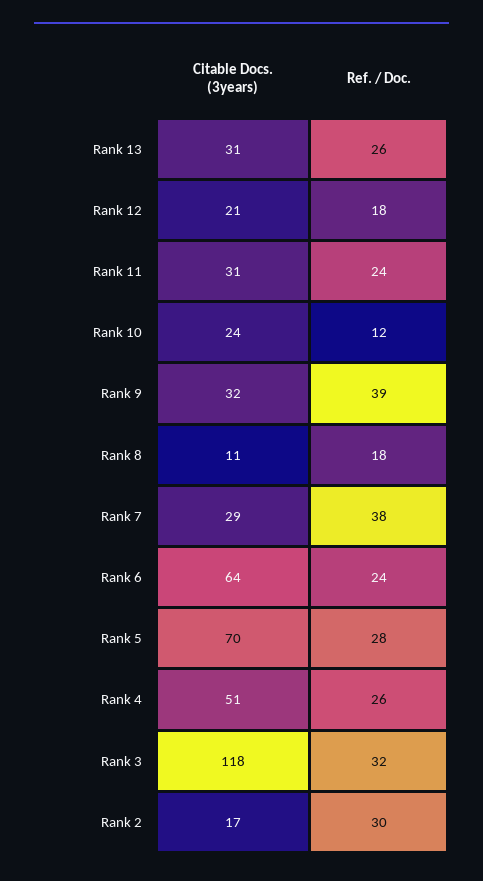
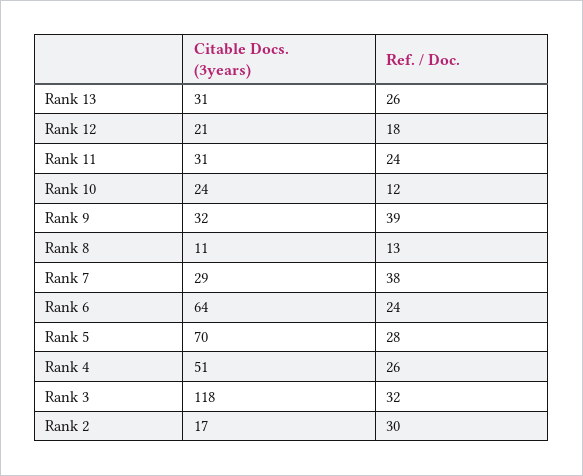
Ref. / Doc., Rank 8: 18 -> 13

